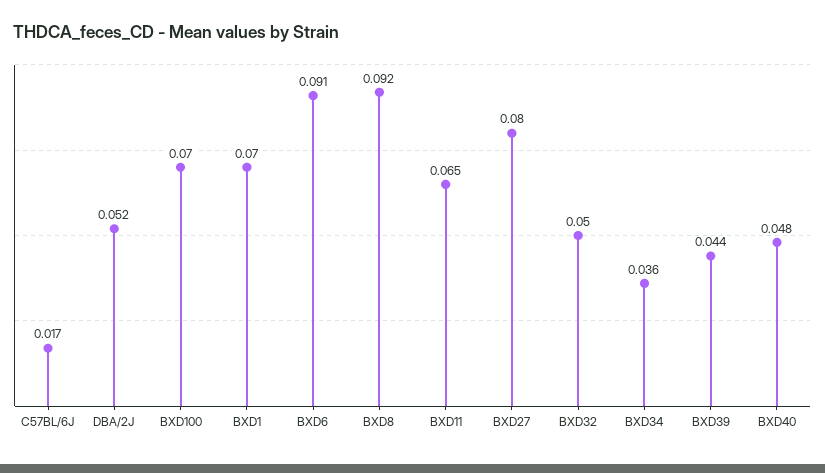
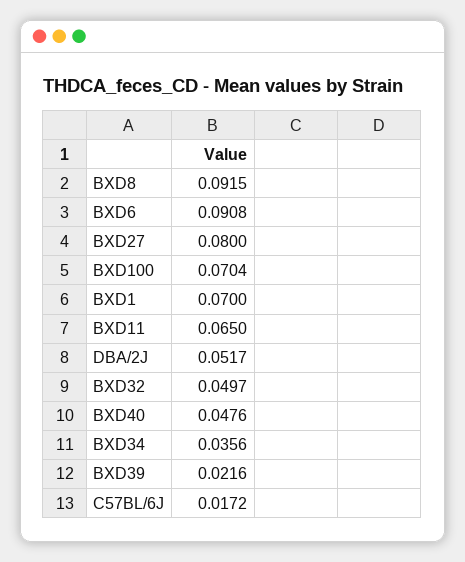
BXD39: 0.044 -> 0.0216

